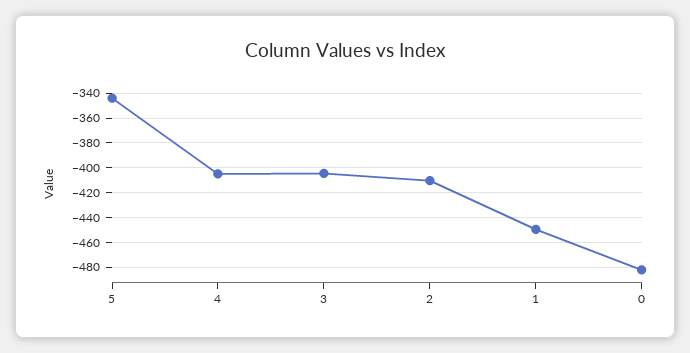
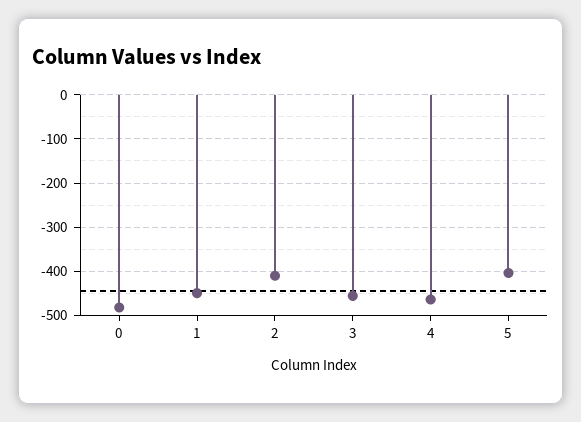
5: -345 -> -400
4: -405 -> -460
3: -405 -> -460

